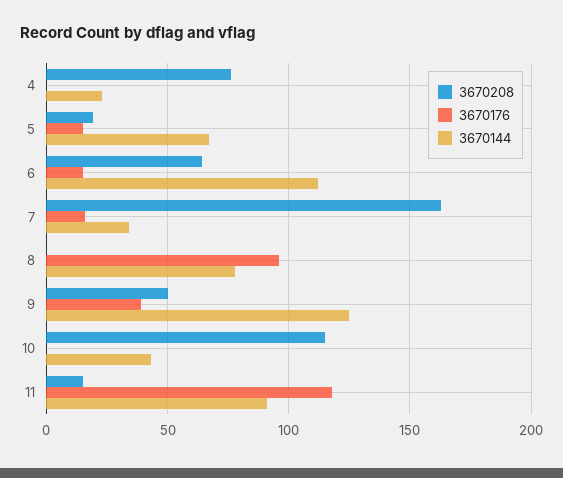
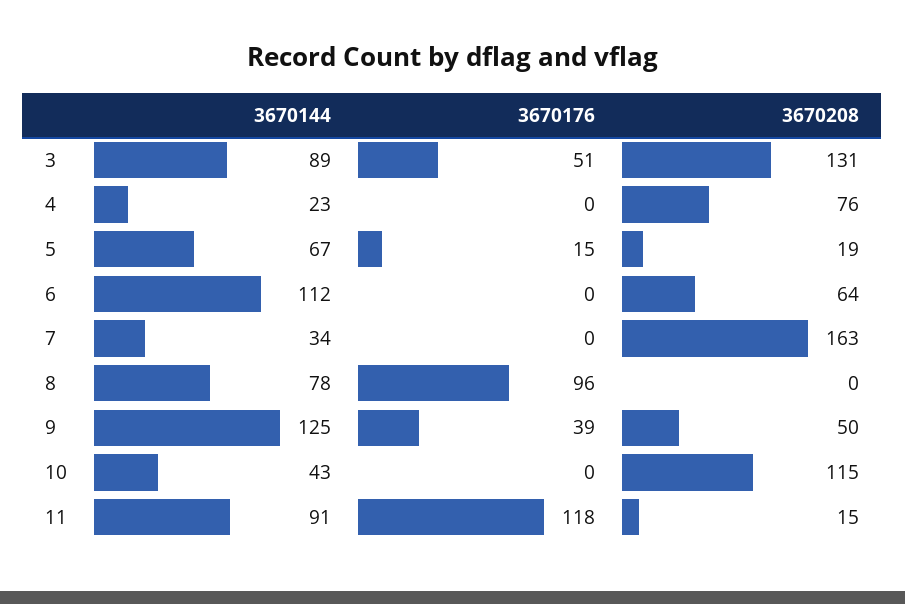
3670176, 6: 15 -> 0
3670176, 7: 15 -> 0
3670144, 3: none -> 89
3670176, 3: none -> 51
3670208, 3: none -> 131

